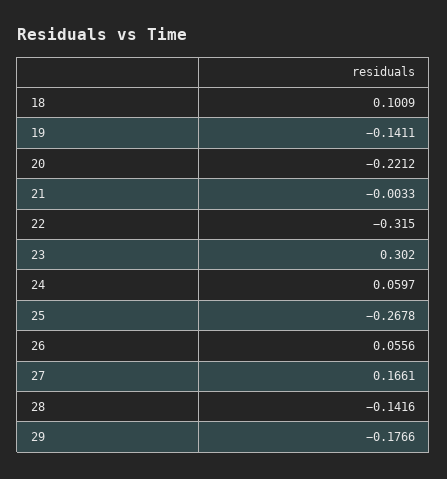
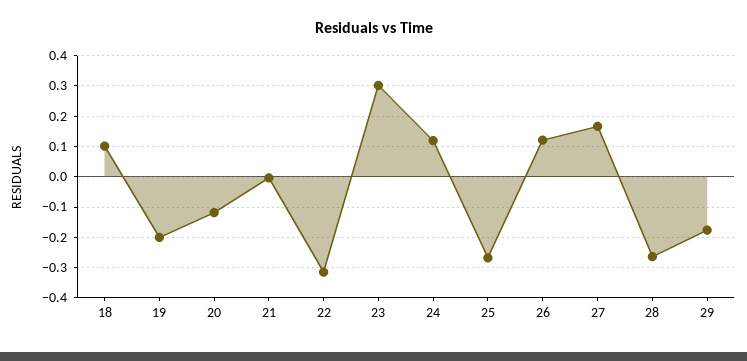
19: -0.1411 -> -0.2
20: -0.2212 -> -0.12
24: 0.0597 -> 0.12
26: 0.0556 -> 0.12
28: -0.1416 -> -0.26

